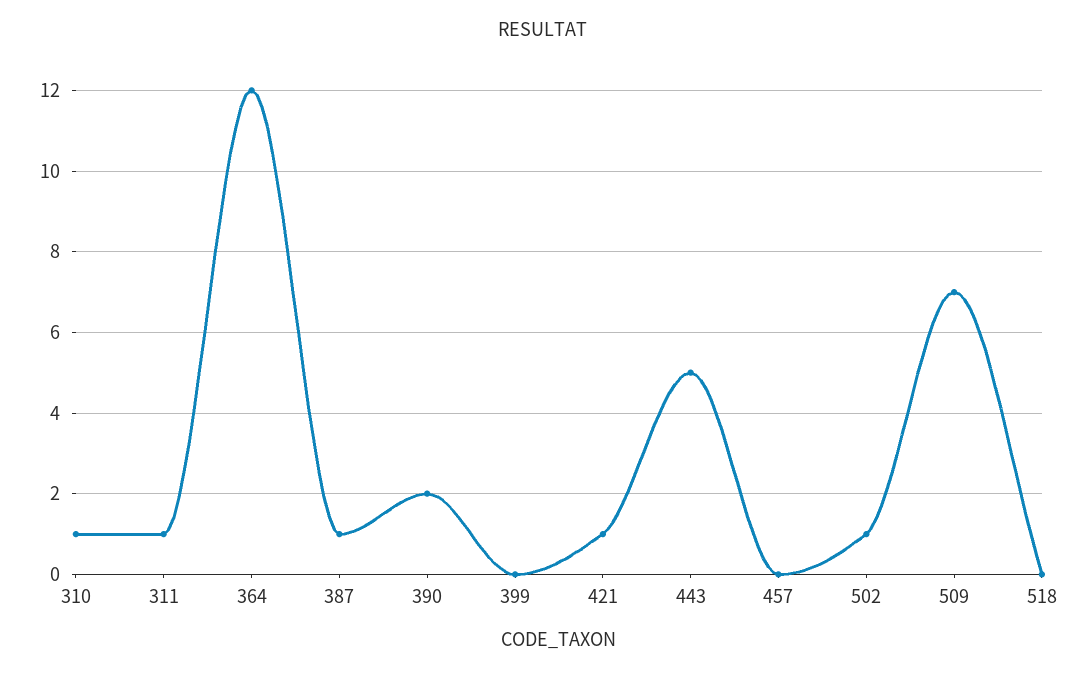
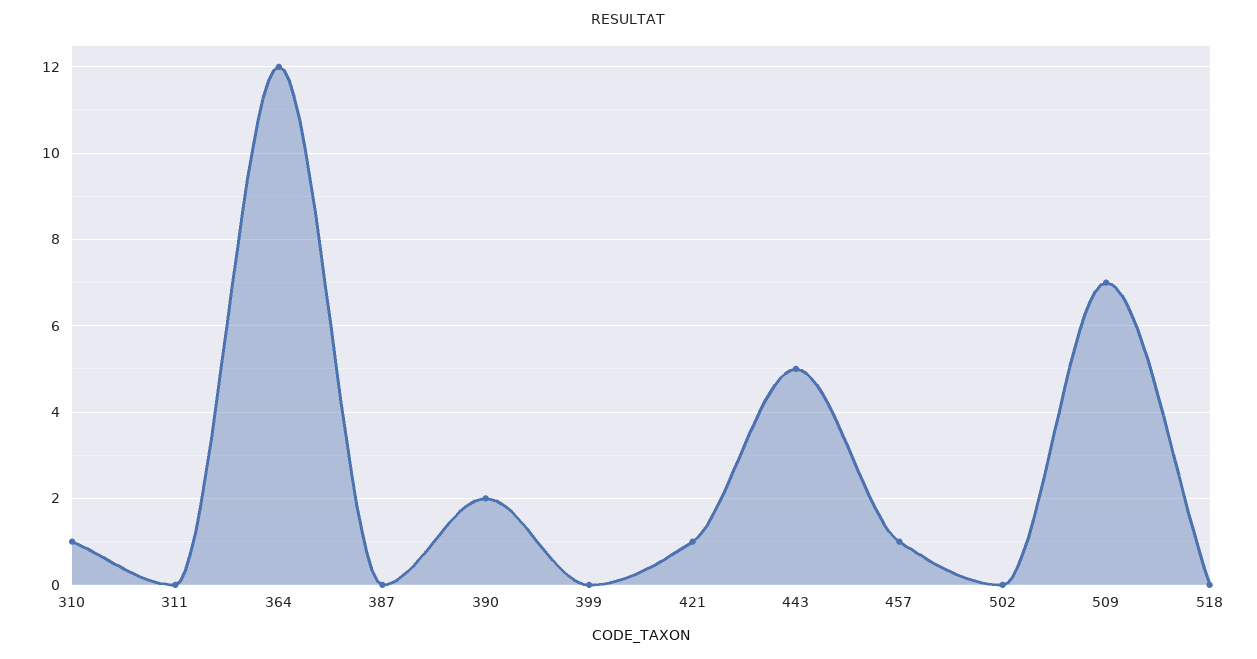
311: 1 -> 0
387: 1 -> 0
457: 0 -> 1
502: 1 -> 0

